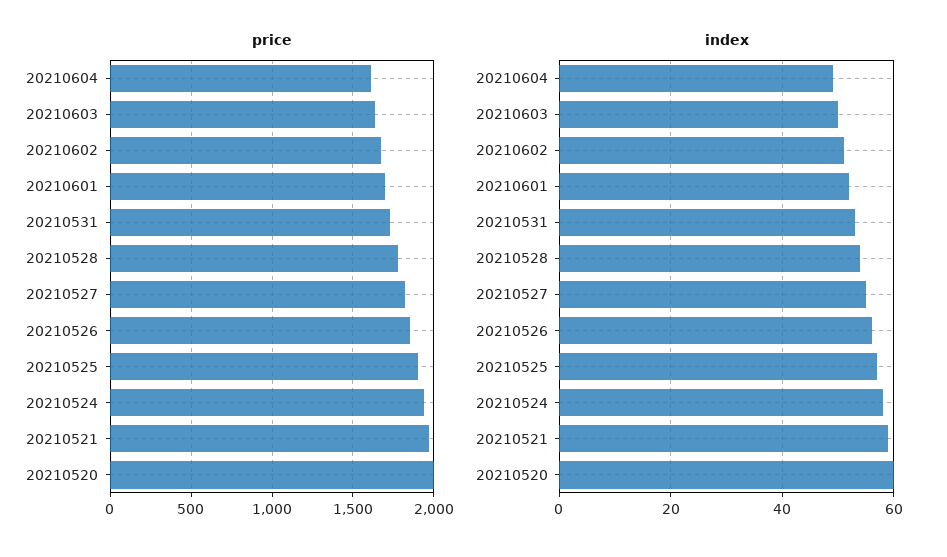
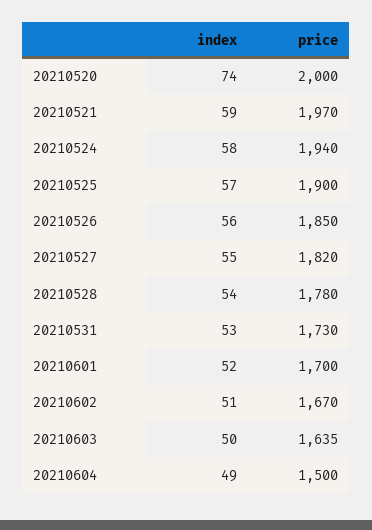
price, 20210604: 1600 -> 1500
index, 20210520: 60 -> 74

